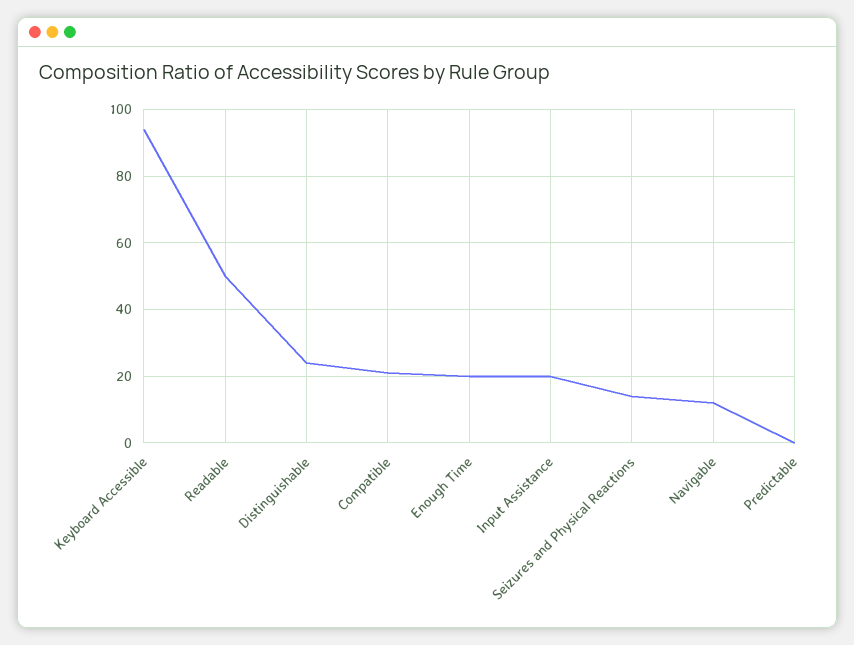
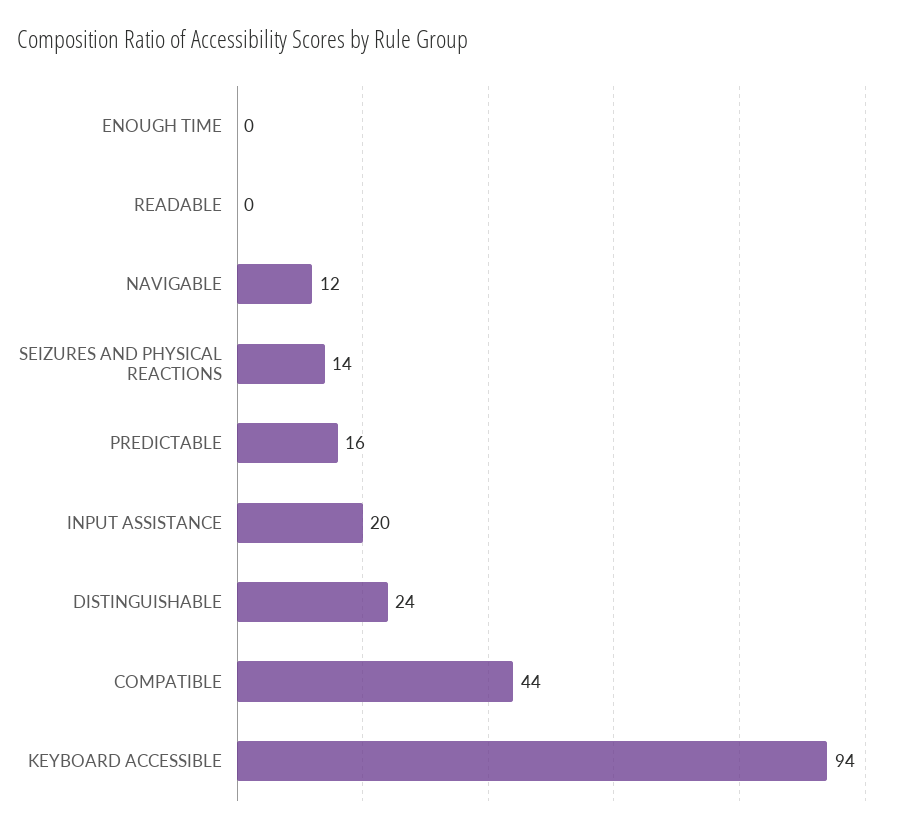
Readable: 50 -> 0
Compatible: 20 -> 44
Enough Time: 20 -> 0
Predictable: 0 -> 16

